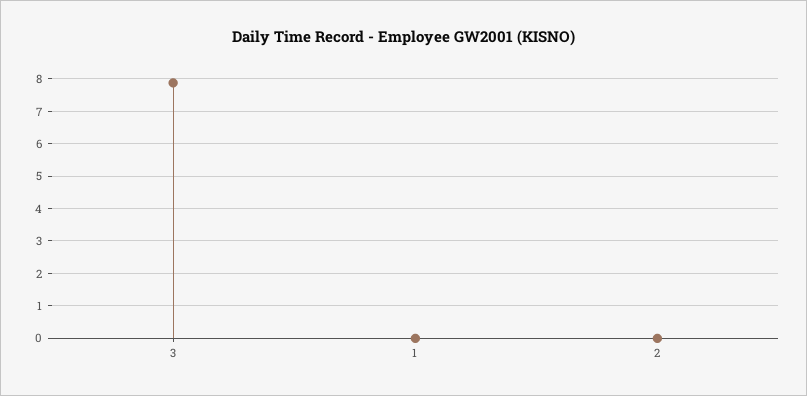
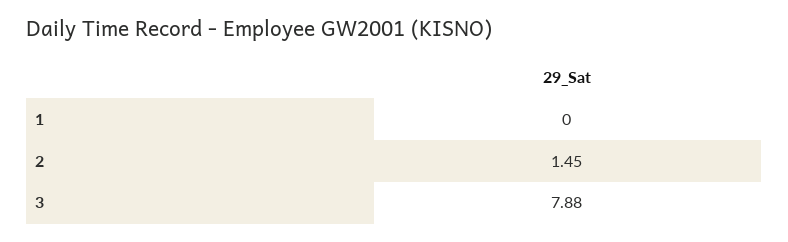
2: 0 -> 1.45

